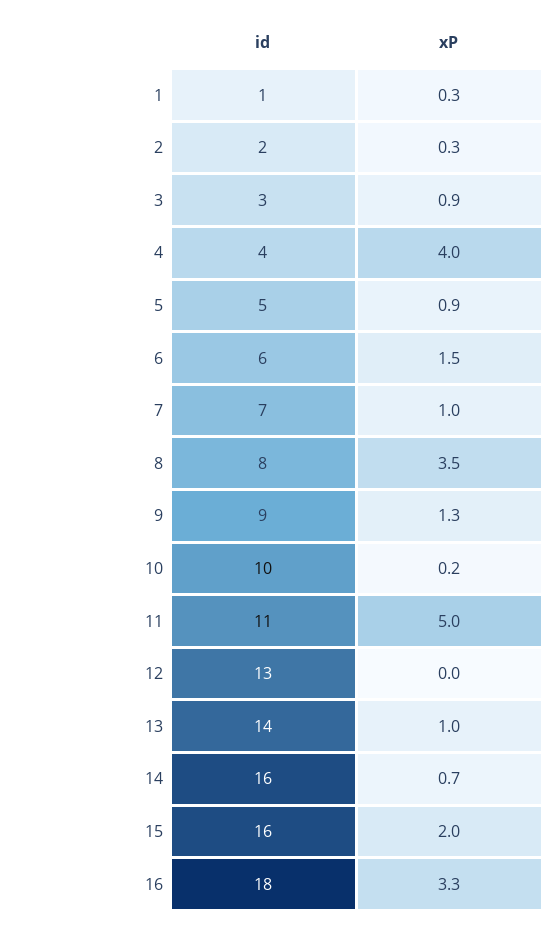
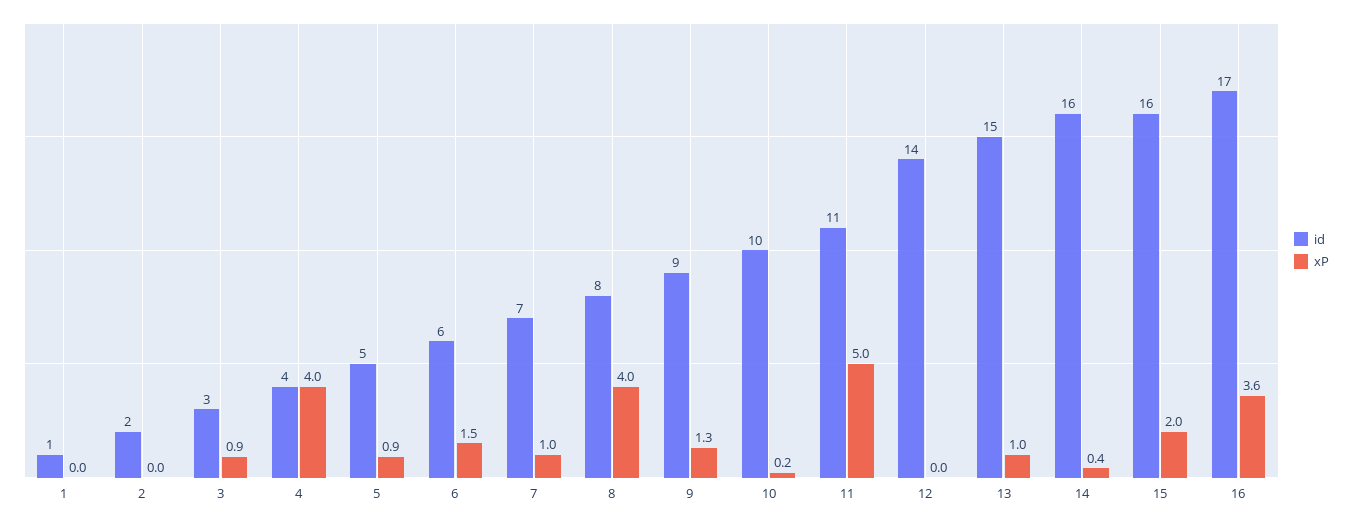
xP, 1: 0.3 -> 0
xP, 2: 0.3 -> 0
xP, 8: 3.5 -> 4
id, 12: 13 -> 14
id, 13: 14 -> 15
xP, 14: 0.7 -> 0.4
id, 16: 18 -> 17
xP, 16: 3.3 -> 3.6

